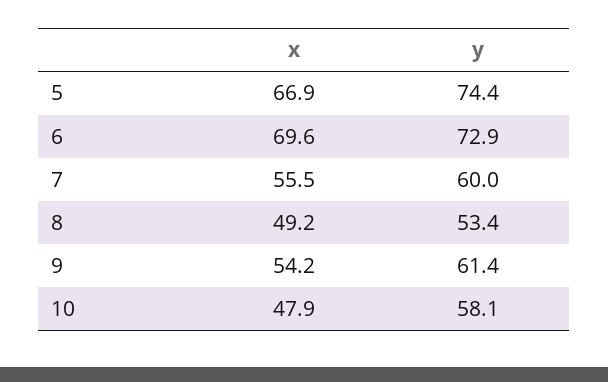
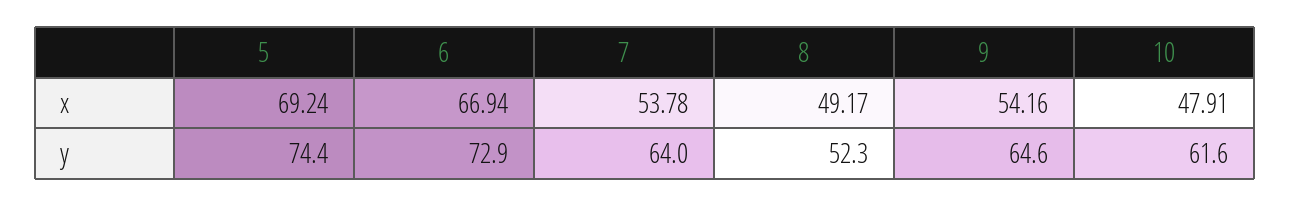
x, 5: 66.9 -> 69.24
x, 6: 69.6 -> 66.94
x, 7: 55.5 -> 53.78
y, 7: 60 -> 64
y, 8: 53.4 -> 52.3
y, 9: 61.4 -> 64.6
y, 10: 58.1 -> 61.6

